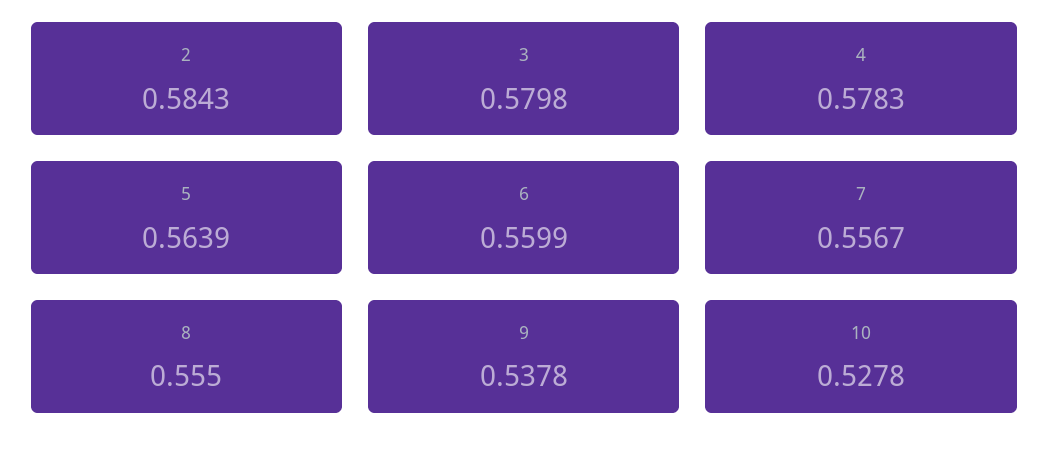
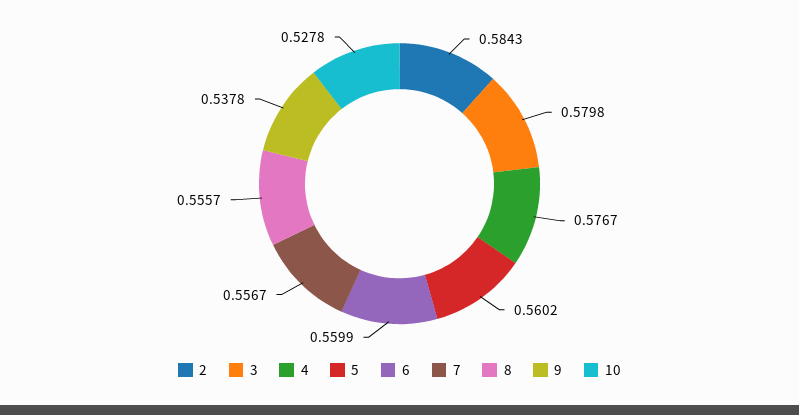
4: 0.5783 -> 0.5767
5: 0.5639 -> 0.5602
8: 0.555 -> 0.5557

